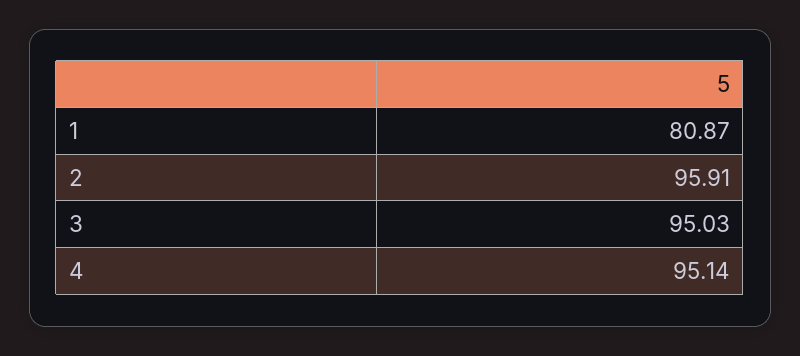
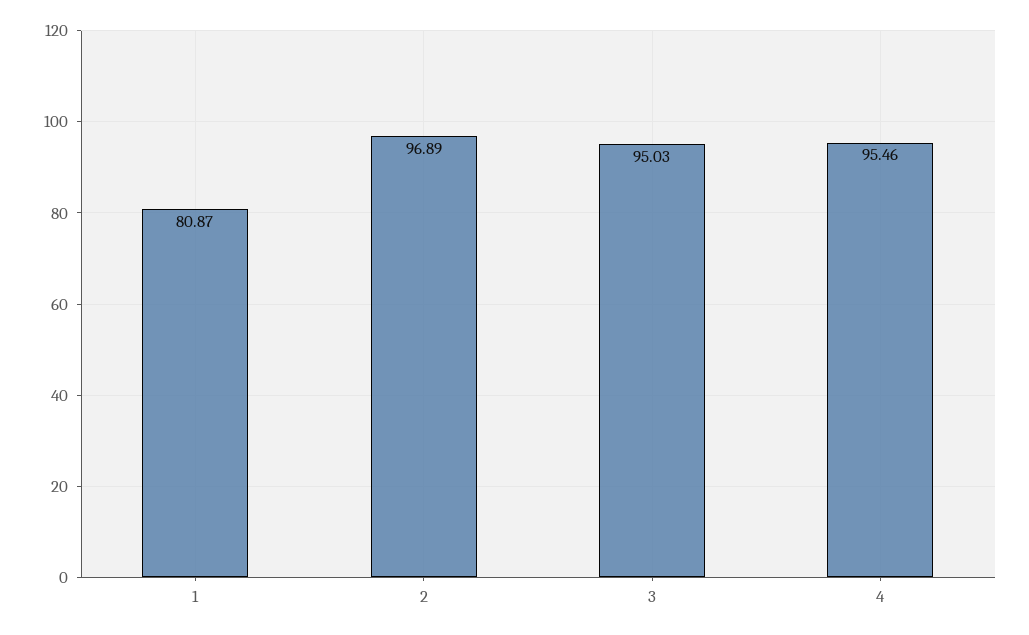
2: 95.91 -> 96.89
4: 95.14 -> 95.46

